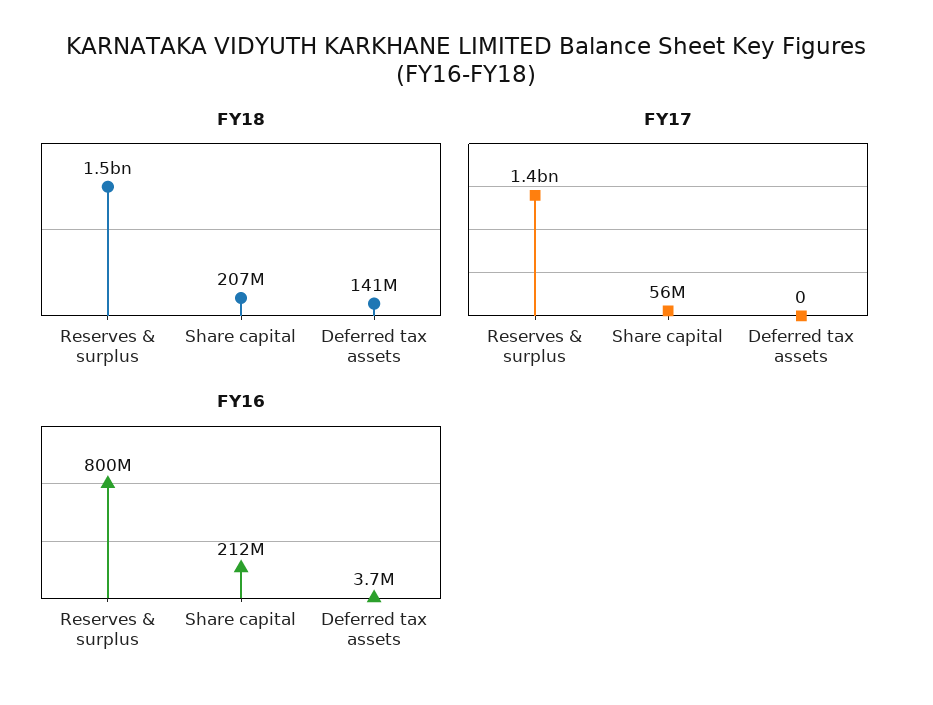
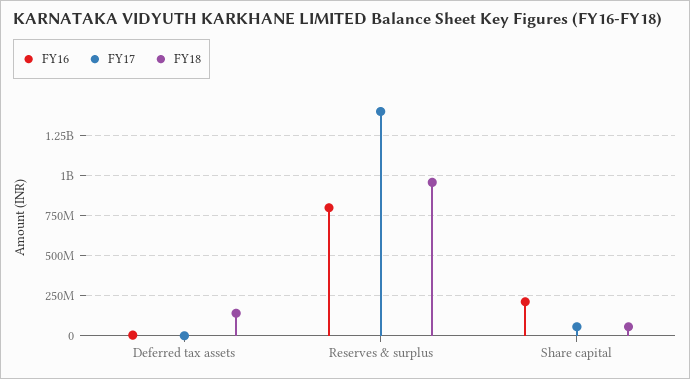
FY18, Reserves & surplus: 1500000000 -> 950000000
FY18, Share capital: 207000000 -> 50000000

